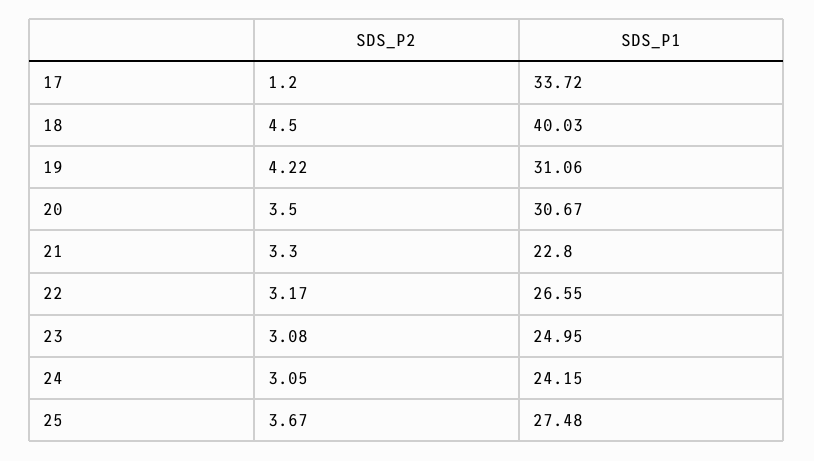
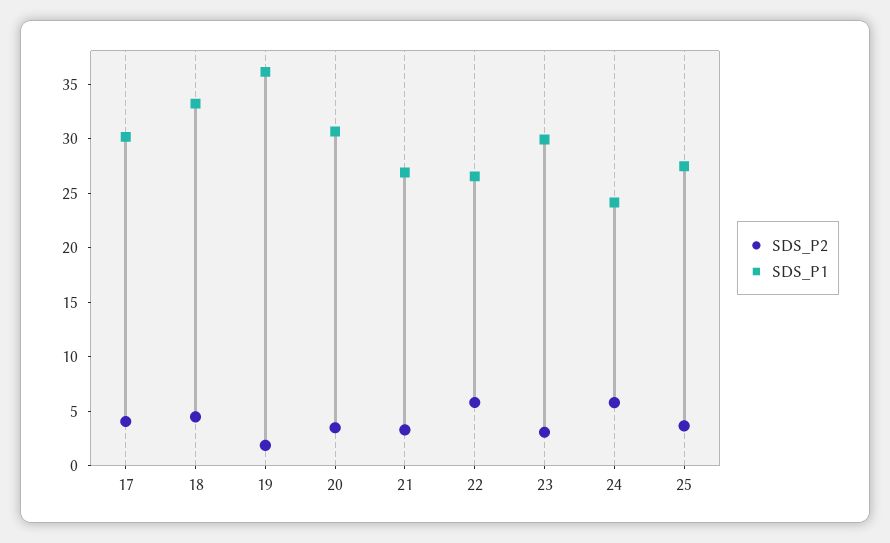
SDS_P2, 17: 1.2 -> 4
SDS_P1, 17: 33.72 -> 30
SDS_P1, 18: 40.03 -> 33
SDS_P2, 19: 4.22 -> 2
SDS_P1, 19: 31.06 -> 36
SDS_P1, 21: 22.8 -> 27
SDS_P2, 22: 3.17 -> 6
SDS_P1, 23: 24.95 -> 30
SDS_P2, 24: 3.05 -> 6

